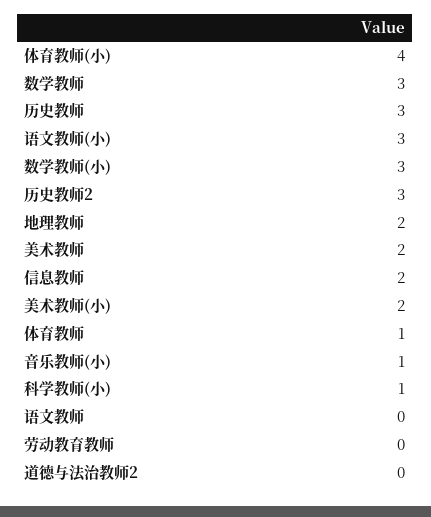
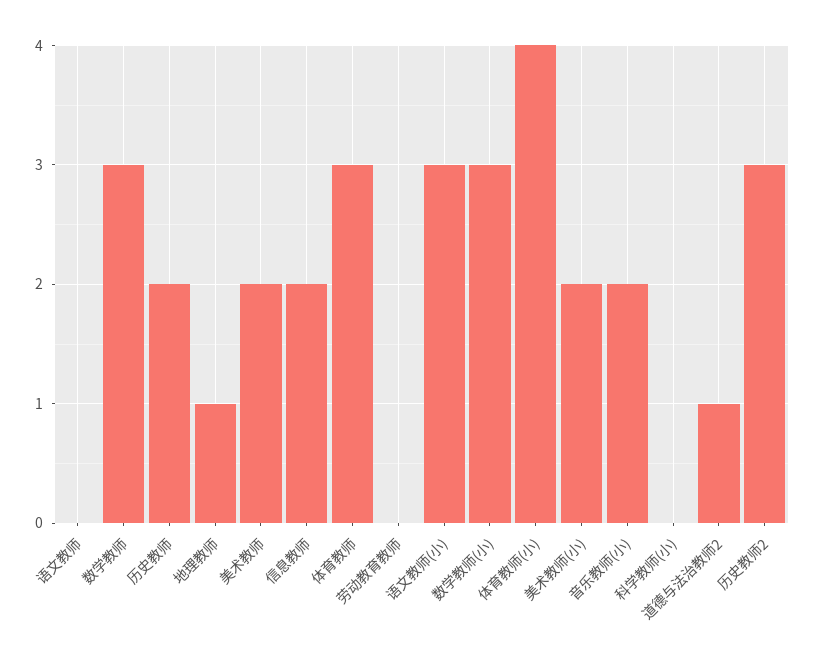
历史教师: 3 -> 2
地理教师: 2 -> 1
体育教师: 1 -> 3
音乐教师(小): 1 -> 2
科学教师(小): 1 -> 0
道德与法治教师2: 0 -> 1

